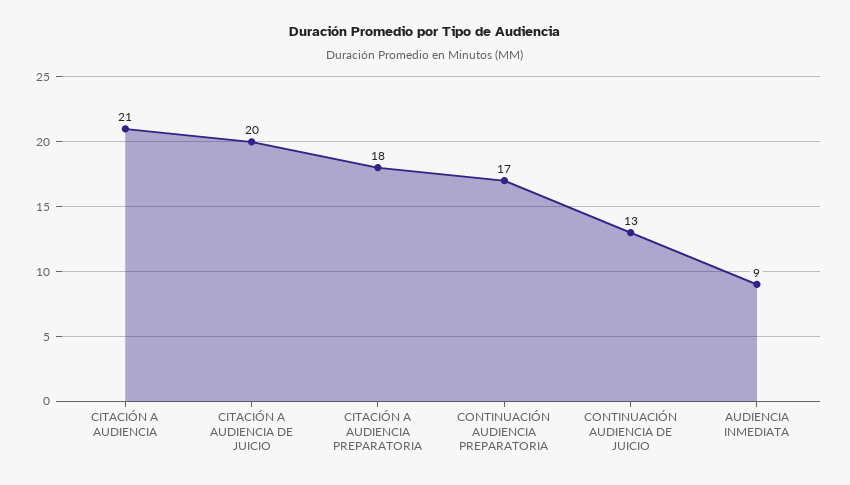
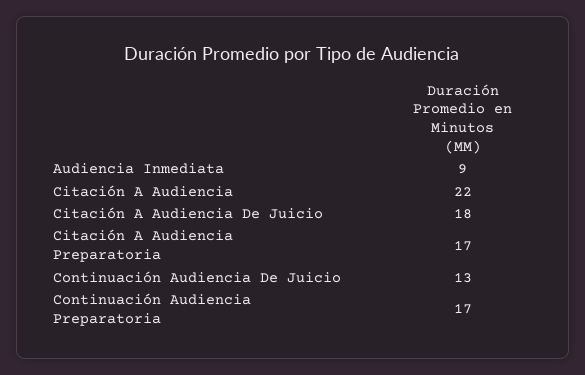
CITACIÓN A AUDIENCIA: 21 -> 22
CITACIÓN A AUDIENCIA DE JUICIO: 20 -> 18
CITACIÓN A AUDIENCIA PREPARATORIA: 18 -> 17

